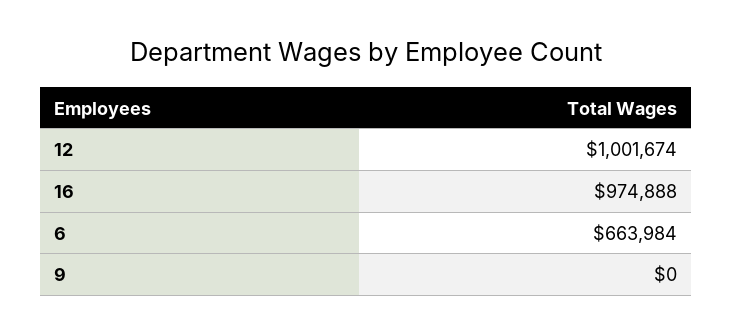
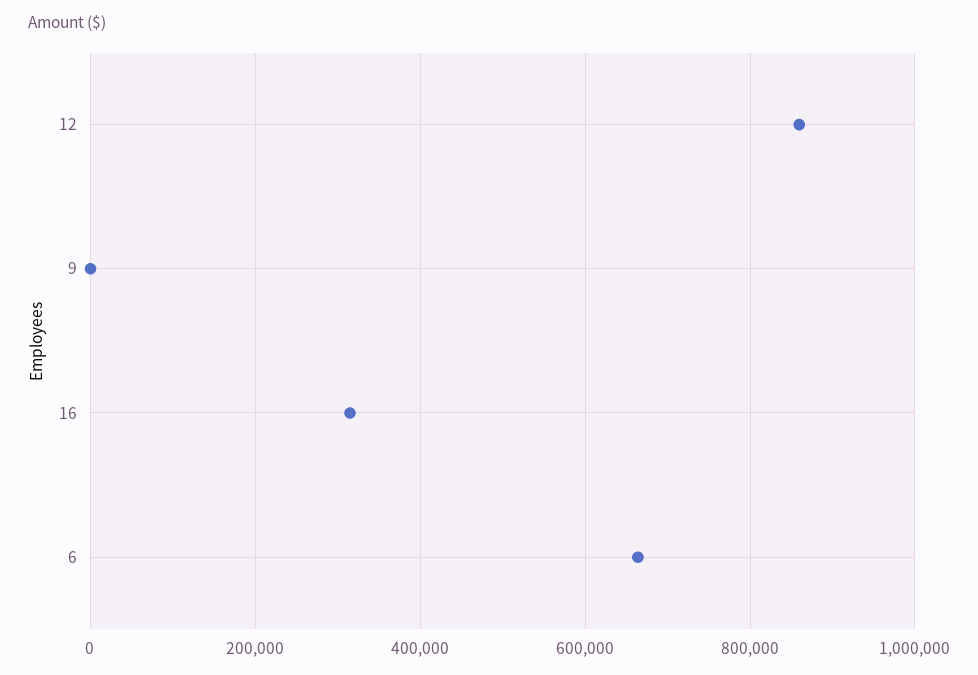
12: 1001674 -> 860000
16: 974888 -> 320000

